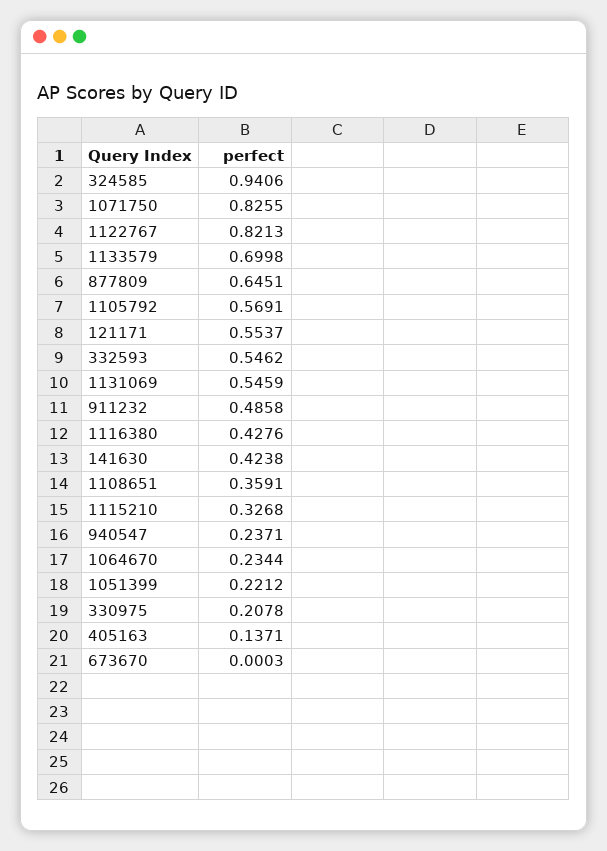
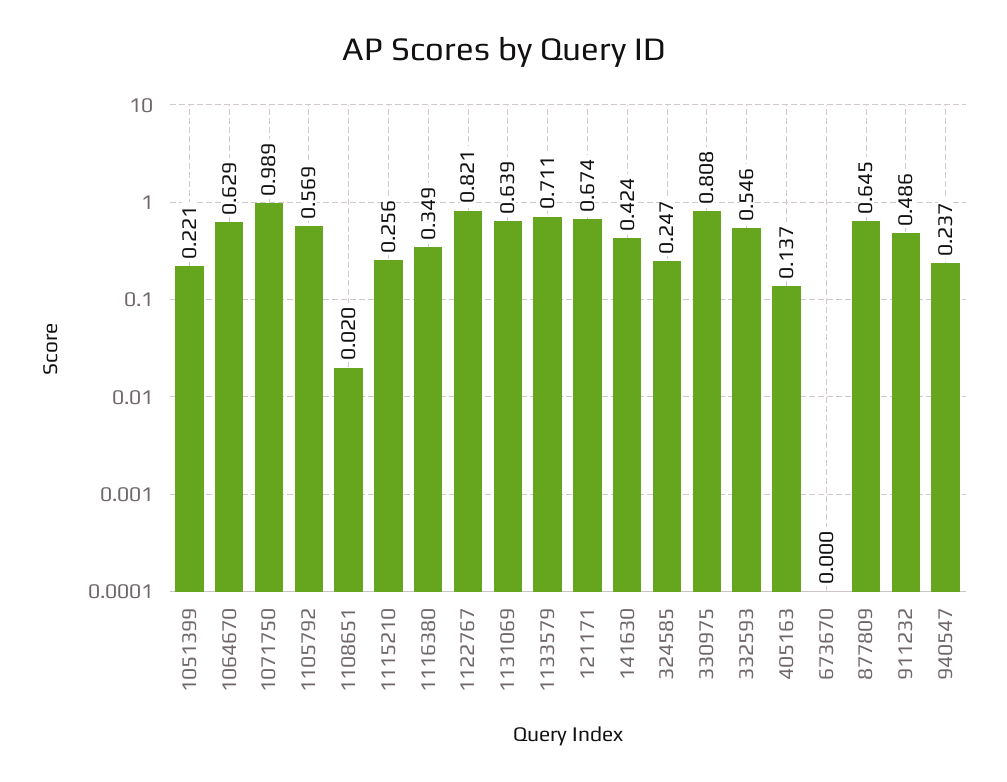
324585: 0.9406 -> 0.247
1071750: 0.8255 -> 0.989
1133579: 0.6998 -> 0.711
121171: 0.5537 -> 0.674
1131069: 0.5459 -> 0.639
1116380: 0.4276 -> 0.349
1108651: 0.3591 -> 0.02
1115210: 0.3268 -> 0.256
1064670: 0.2344 -> 0.629
330975: 0.2078 -> 0.808

